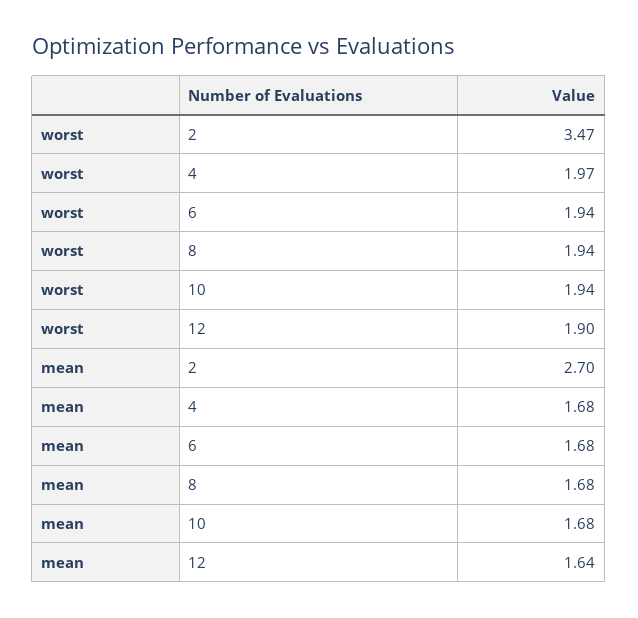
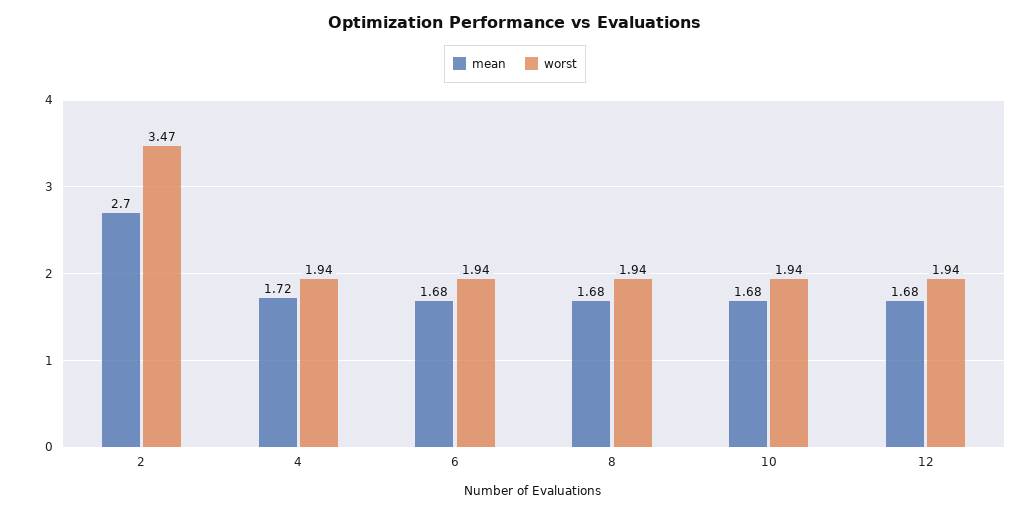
worst, 4: 1.97 -> 1.94
worst, 12: 1.9 -> 1.94
mean, 4: 1.68 -> 1.72
mean, 12: 1.64 -> 1.68

